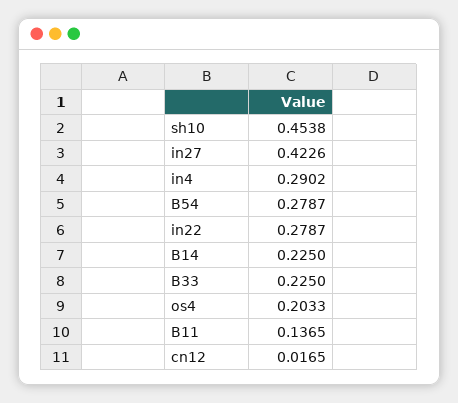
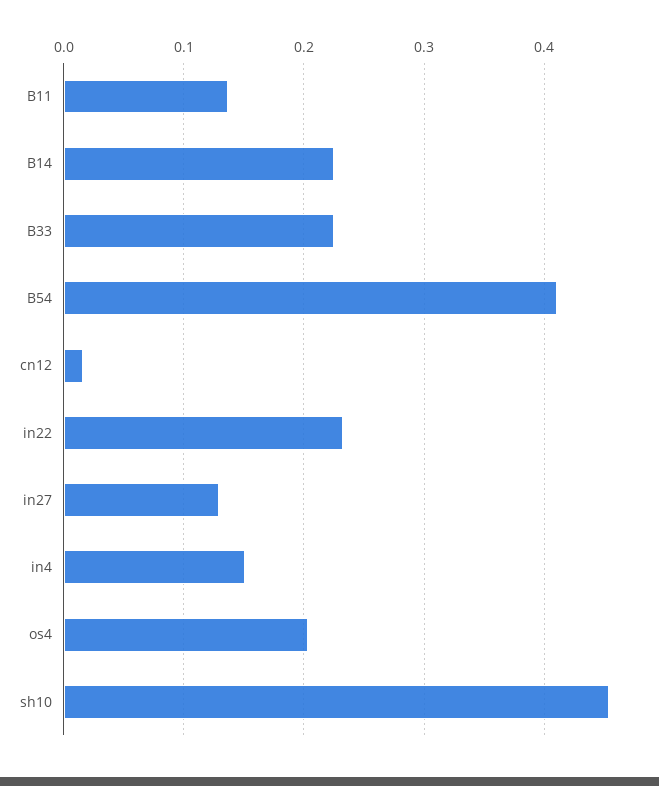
in27: 0.4226 -> 0.13
in4: 0.2902 -> 0.15
B54: 0.2787 -> 0.41
in22: 0.2787 -> 0.23

